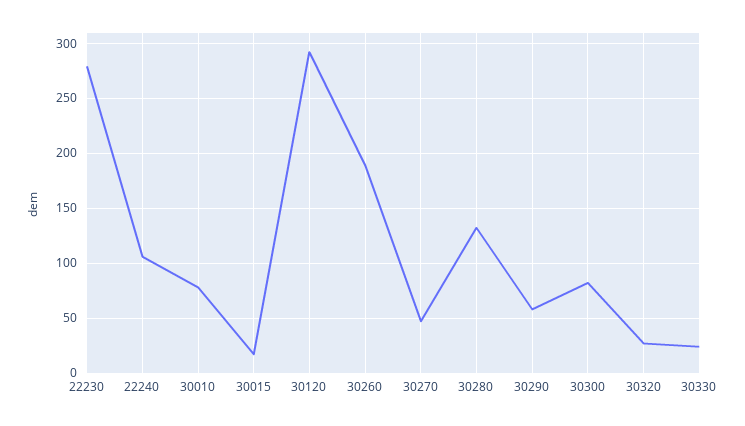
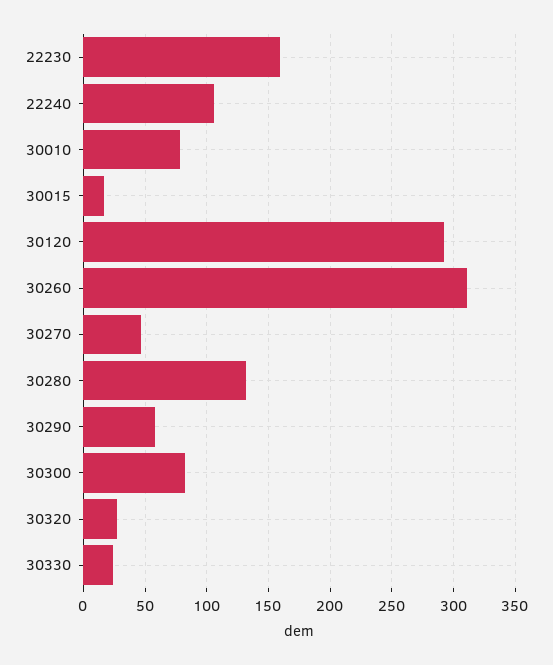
22230: 280 -> 160
30260: 190 -> 310

